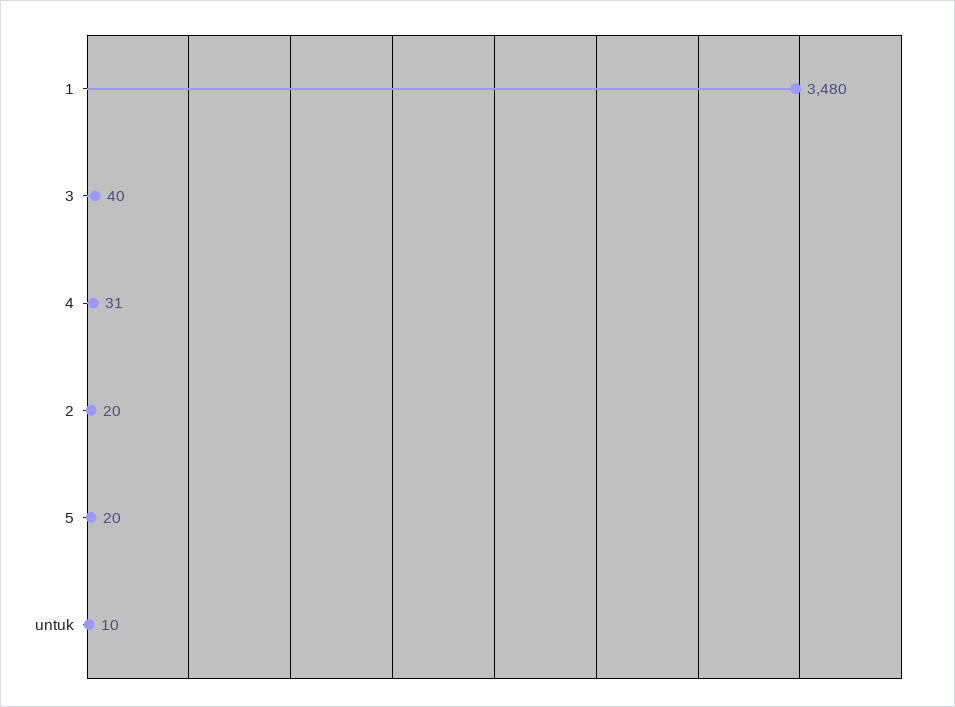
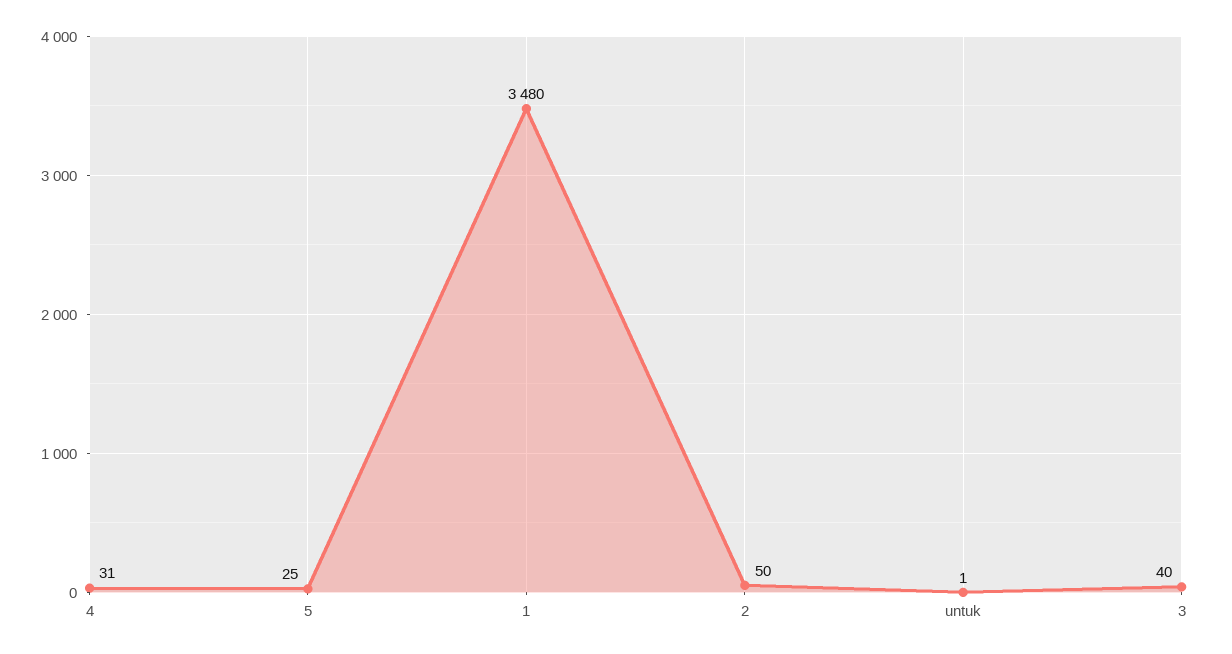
2: 20 -> 50
5: 20 -> 25
untuk: 10 -> 1

